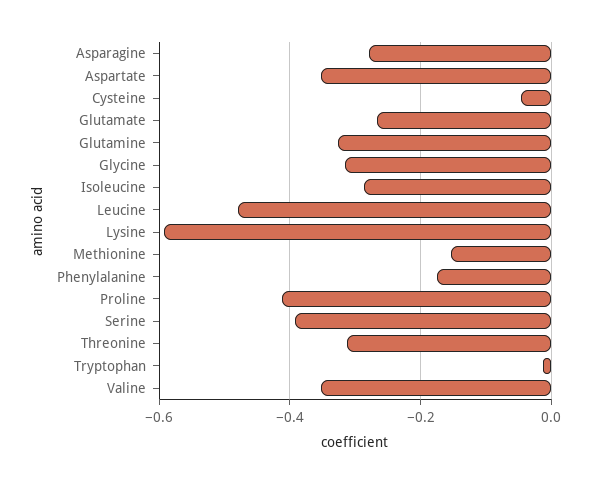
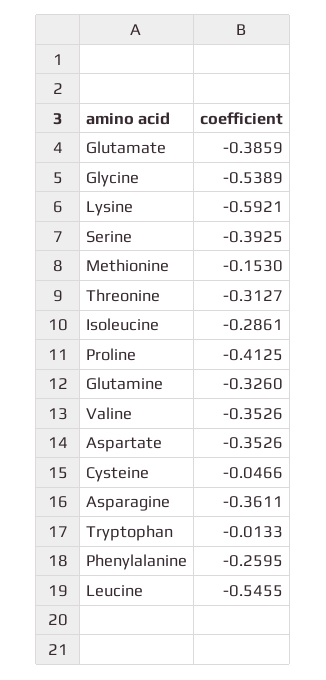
Asparagine: -0.28 -> -0.3611
Glutamate: -0.26 -> -0.3859
Glycine: -0.32 -> -0.5389
Leucine: -0.48 -> -0.5455
Phenylalanine: -0.18 -> -0.2595

